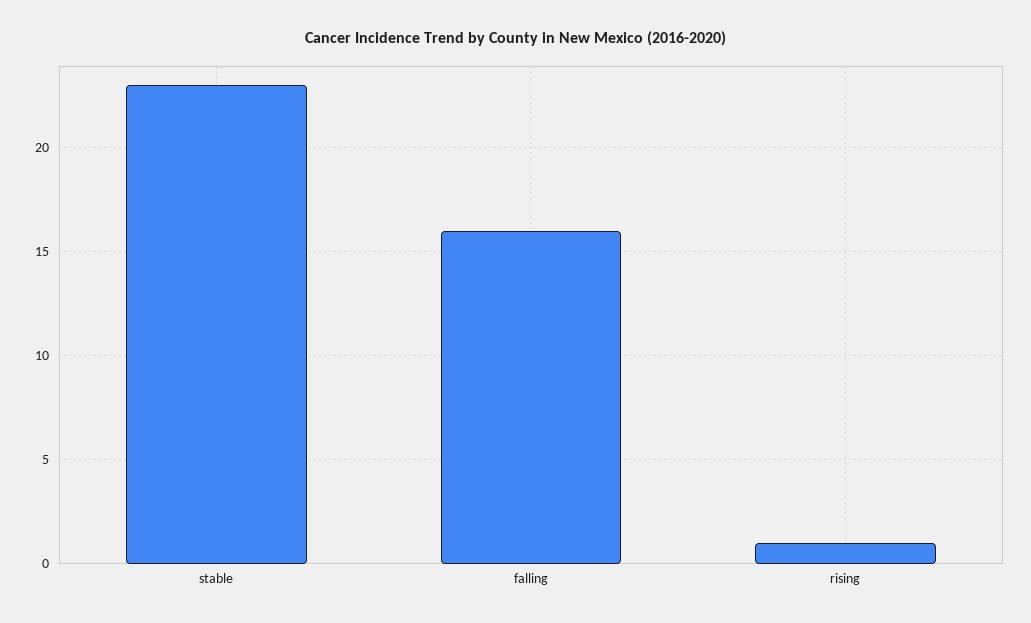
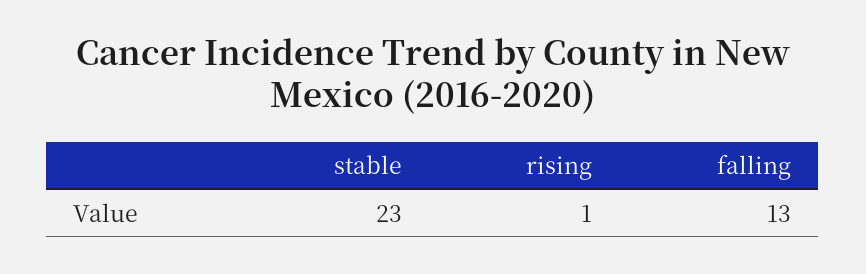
falling: 16 -> 13

